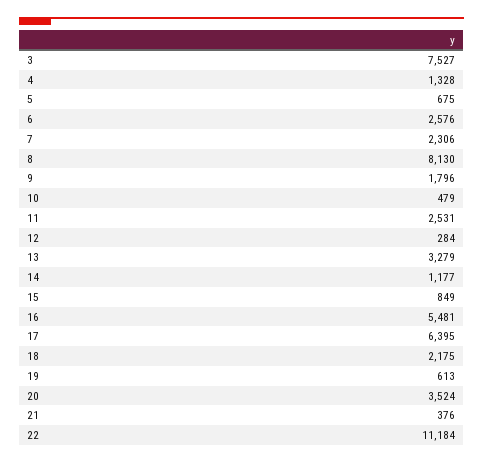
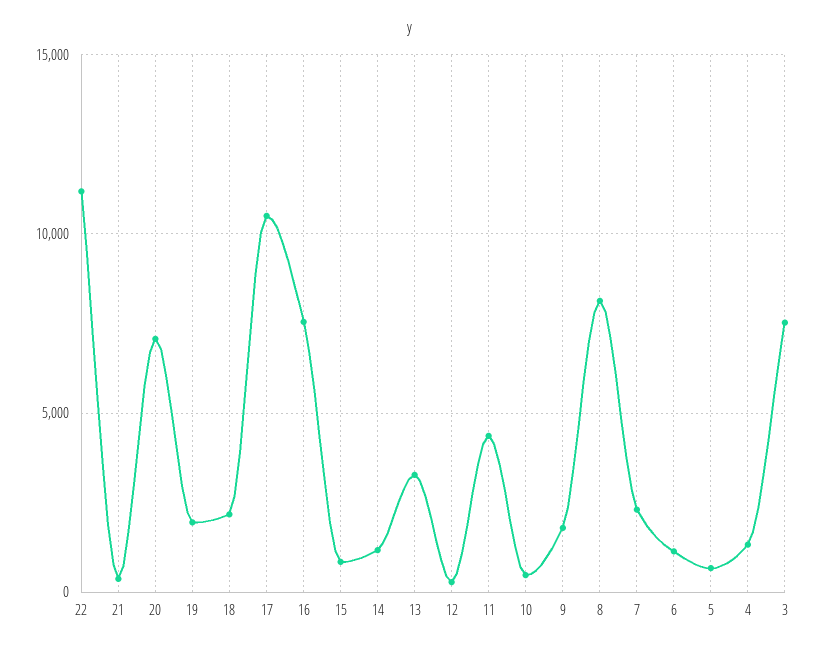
6: 2576 -> 1000
11: 2531 -> 4500
16: 5481 -> 7500
17: 6395 -> 10500
19: 613 -> 2000
20: 3524 -> 7000

